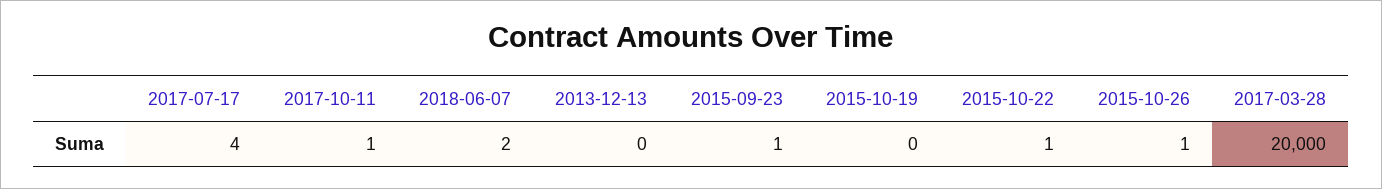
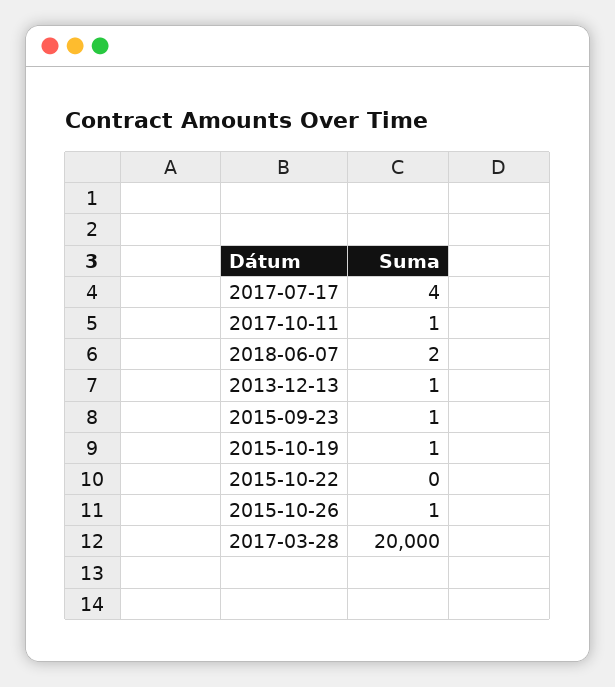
2013-12-13: 0 -> 1
2015-10-19: 0 -> 1
2015-10-22: 1 -> 0

